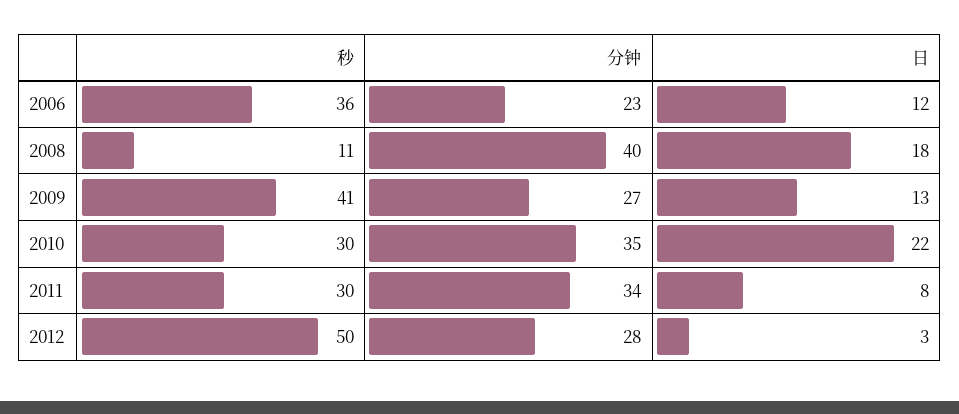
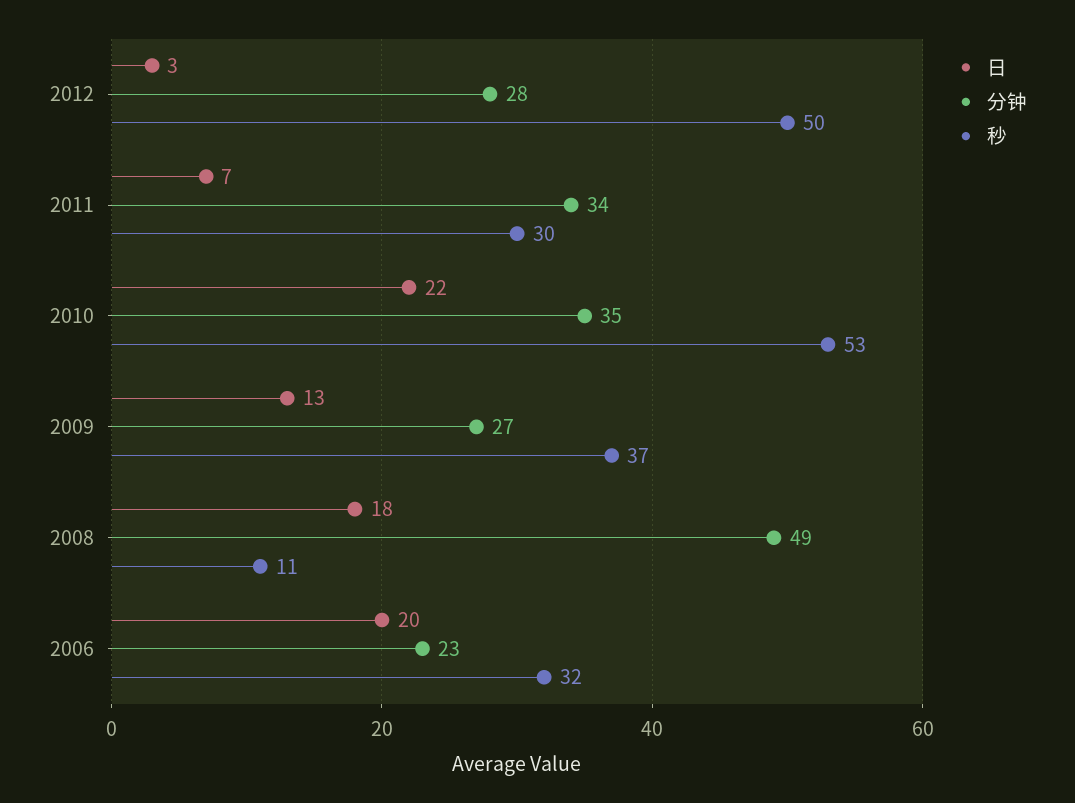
秒, 2006: 36 -> 32
日, 2006: 12 -> 20
分钟, 2008: 40 -> 49
秒, 2009: 41 -> 37
秒, 2010: 30 -> 53
日, 2011: 8 -> 7

